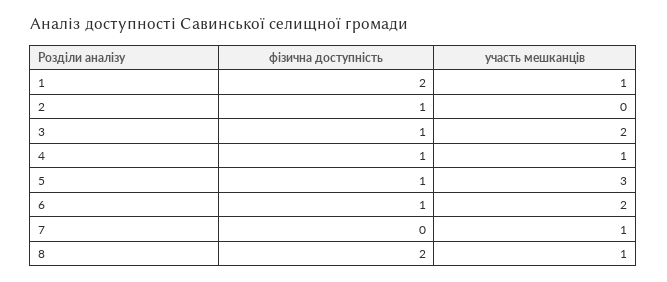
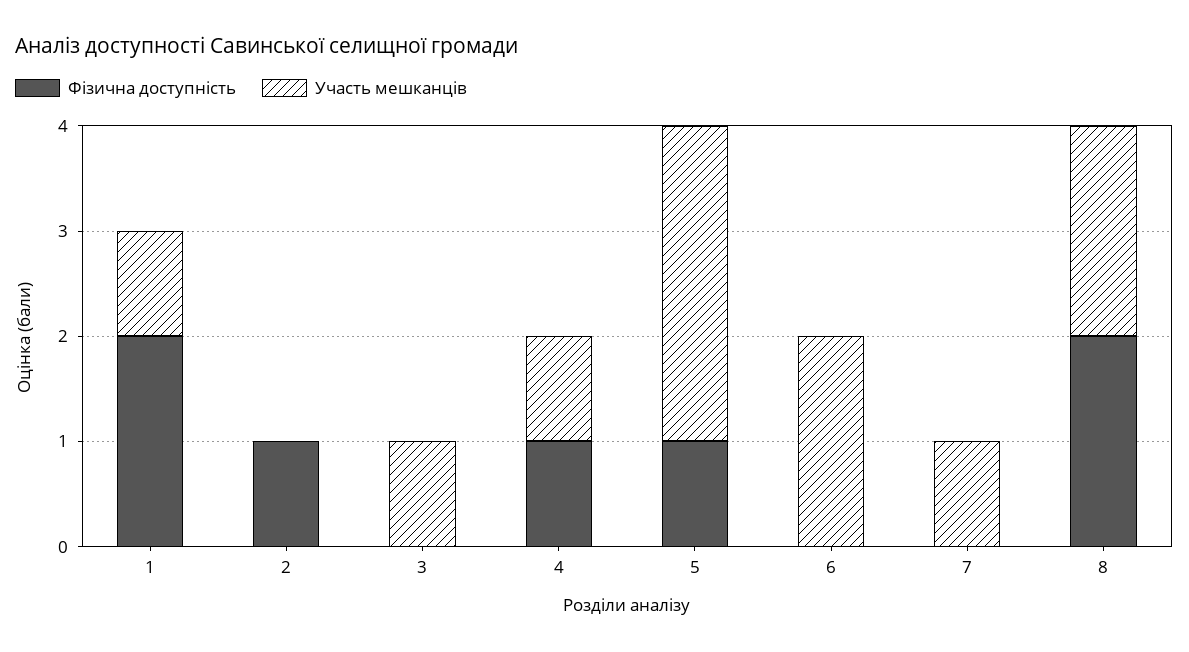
фізична доступність, 3: 1 -> 0
участь мешканців, 3: 2 -> 1
фізична доступність, 6: 1 -> 0
участь мешканців, 8: 1 -> 2

